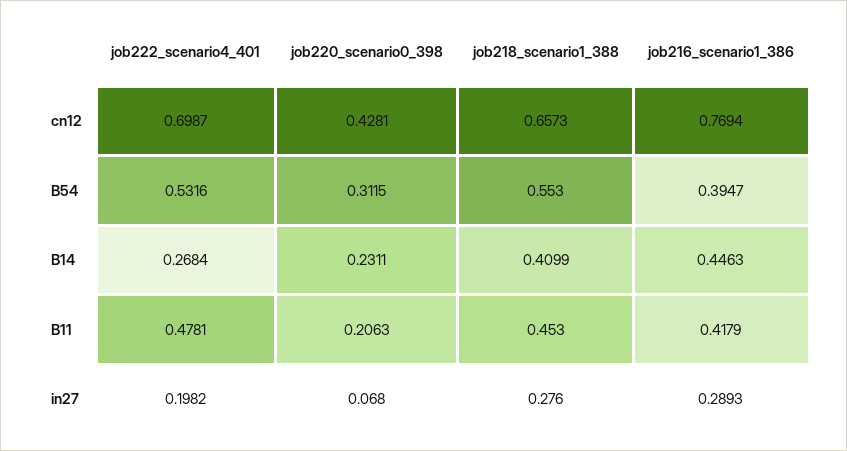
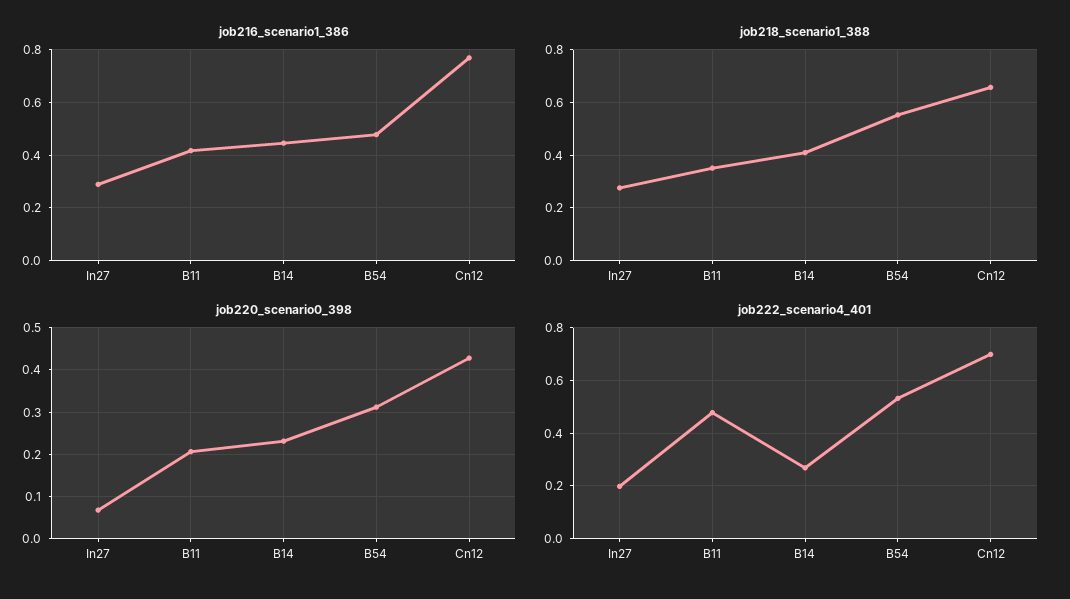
job216_scenario1_386, B54: 0.3947 -> 0.475
job218_scenario1_388, B11: 0.453 -> 0.35

